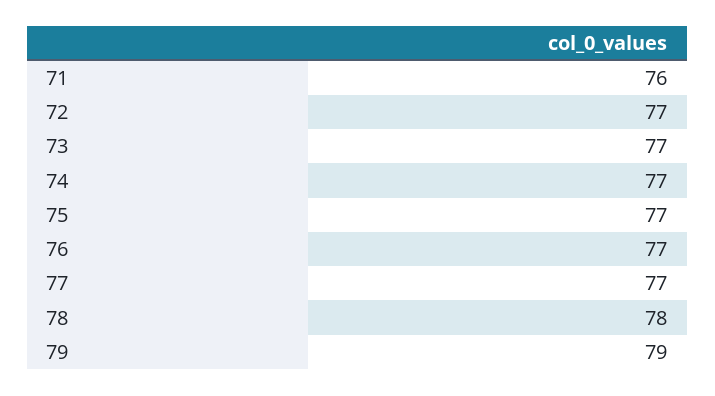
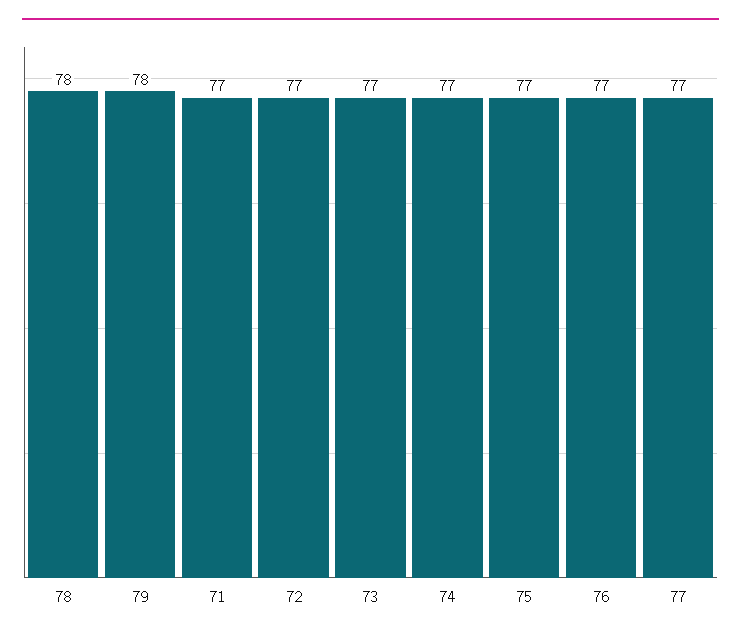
71: 76 -> 77
79: 79 -> 78

